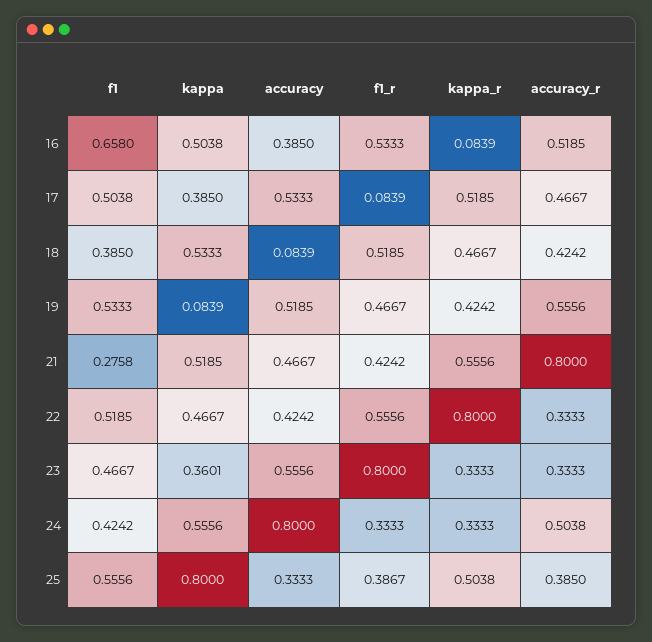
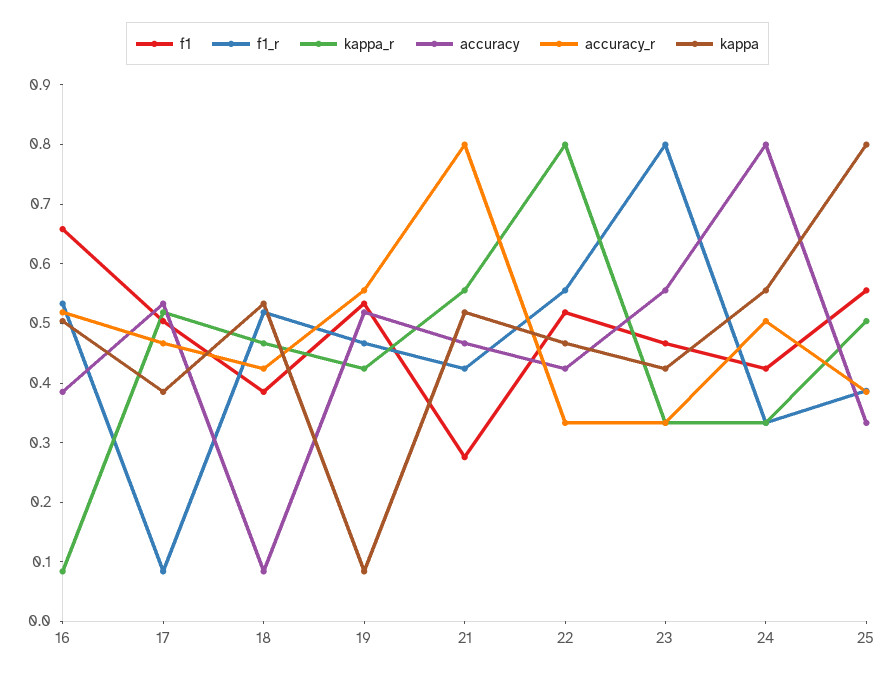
kappa, 23: 0.3601 -> 0.42

